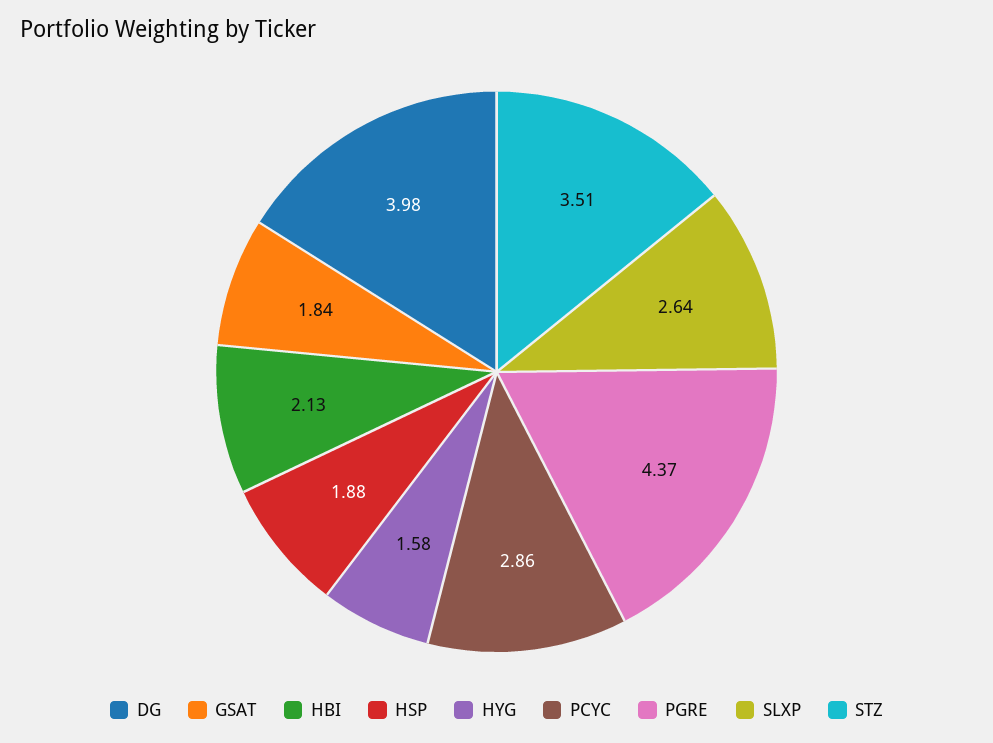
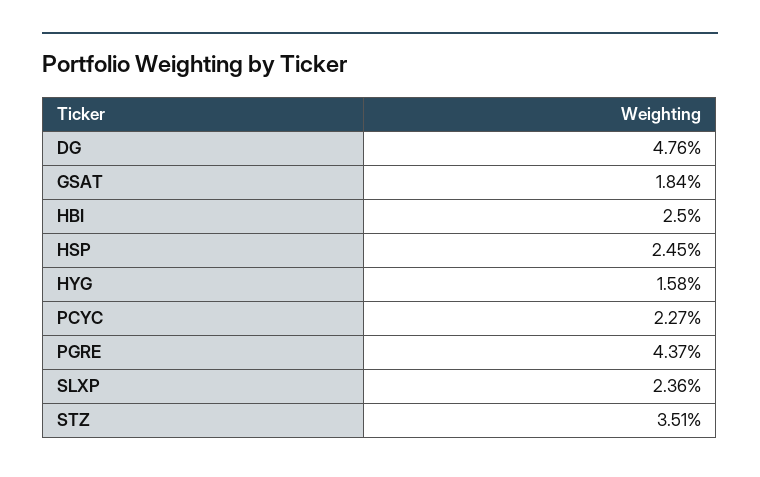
DG: 3.98 -> 4.76
HBI: 2.13 -> 2.5
HSP: 1.88 -> 2.45
PCYC: 2.86 -> 2.27
SLXP: 2.64 -> 2.36

